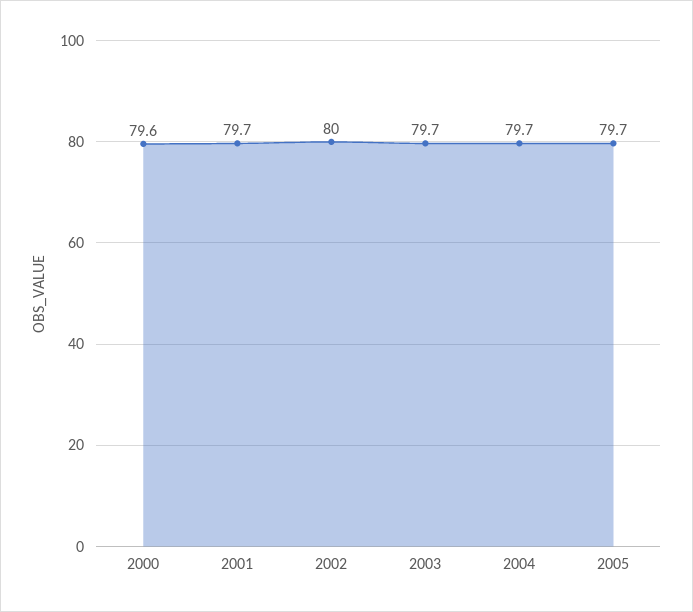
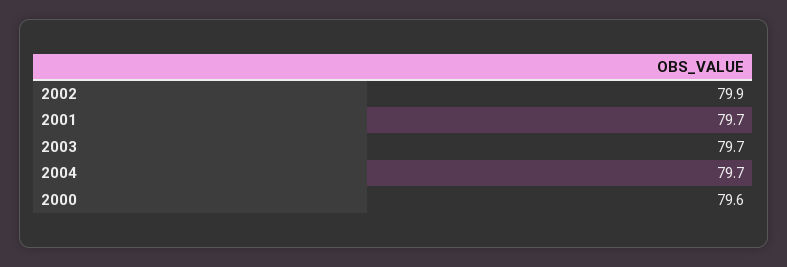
2002: 80 -> 79.9
2005: 79.7 -> none

